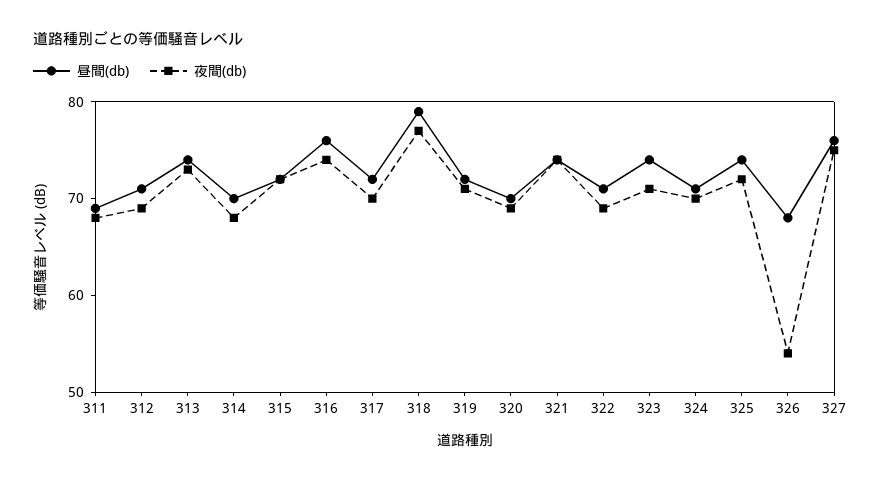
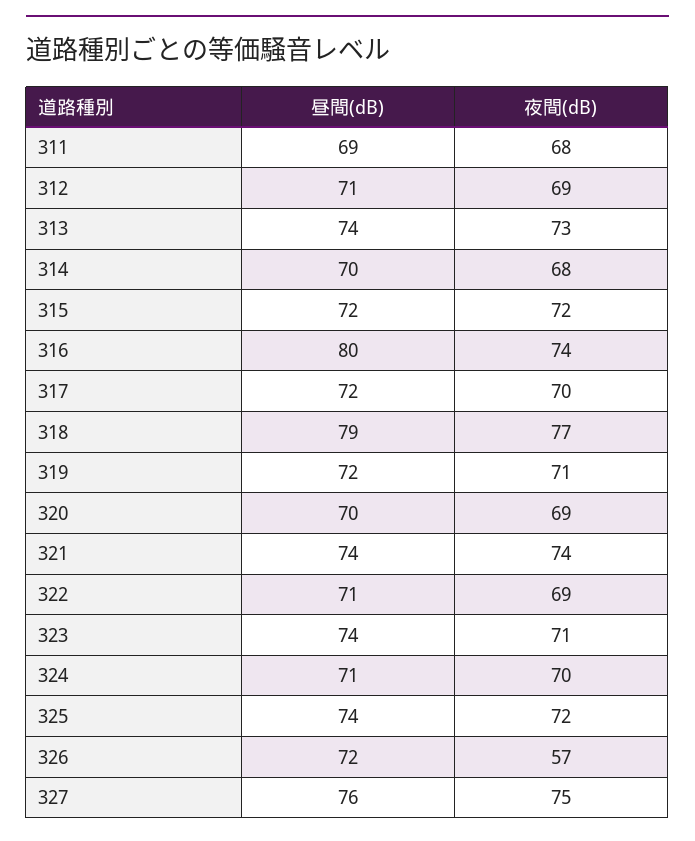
昼間(db), 316: 76 -> 80
昼間(db), 326: 68 -> 72
夜間(db), 326: 54 -> 57

